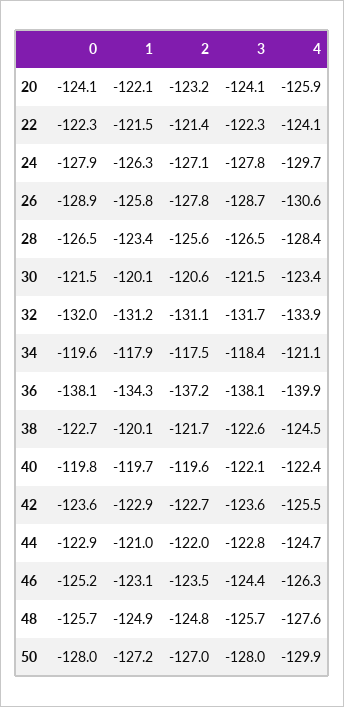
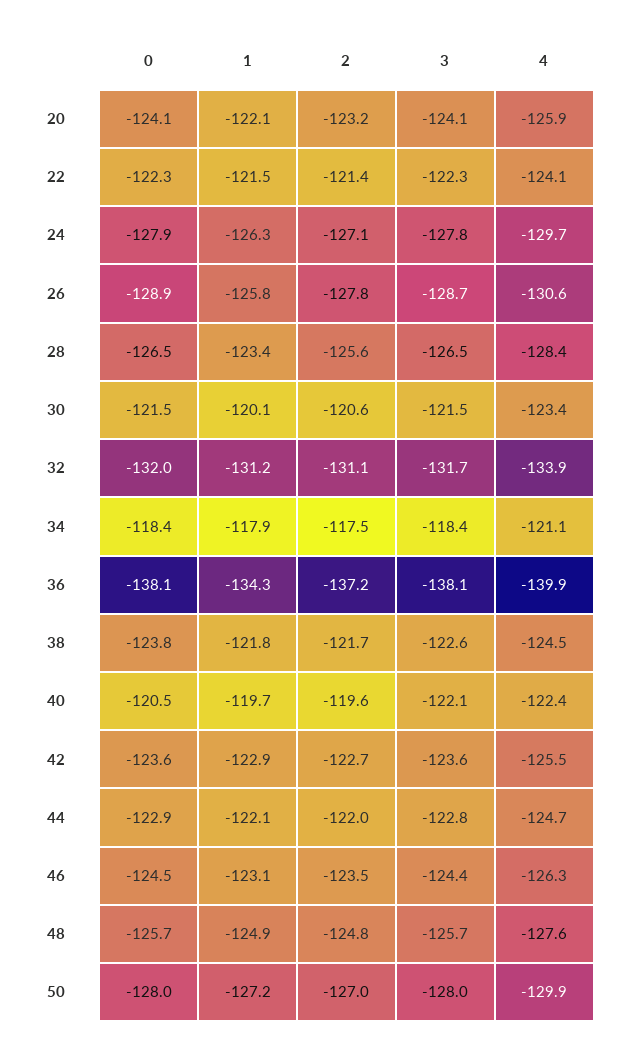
0, 34: -119.6 -> -118.4
0, 38: -122.7 -> -123.8
1, 38: -120.1 -> -121.8
0, 40: -119.8 -> -120.5
1, 44: -121 -> -122.1
0, 46: -125.2 -> -124.5

